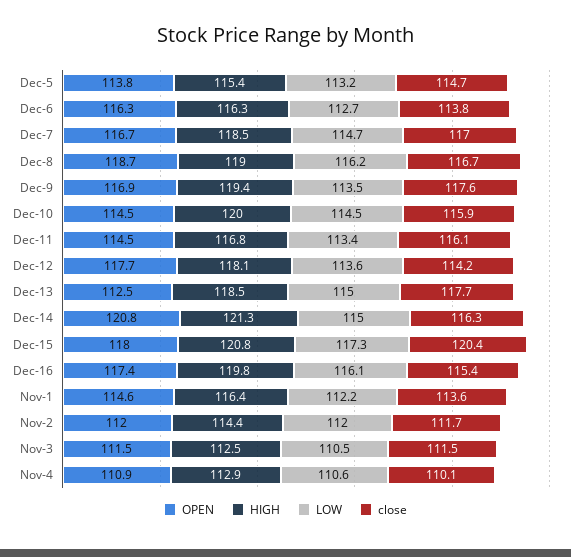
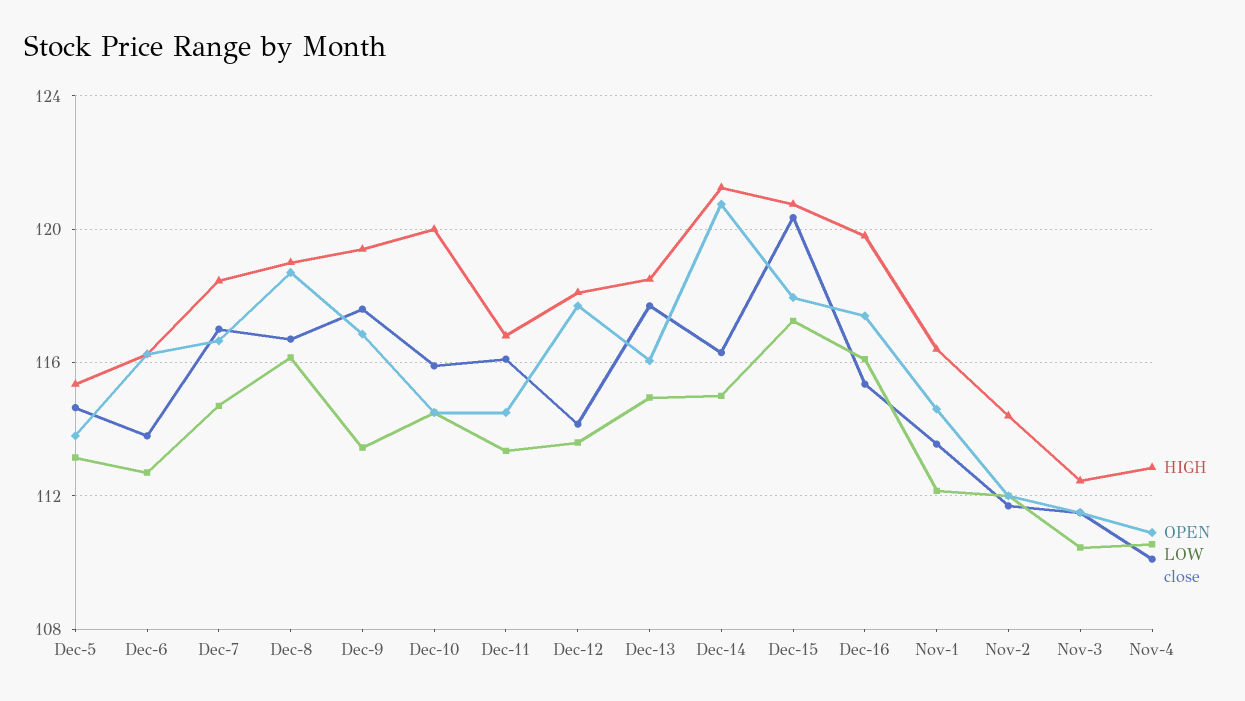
OPEN, Dec-13: 112.5 -> 116

